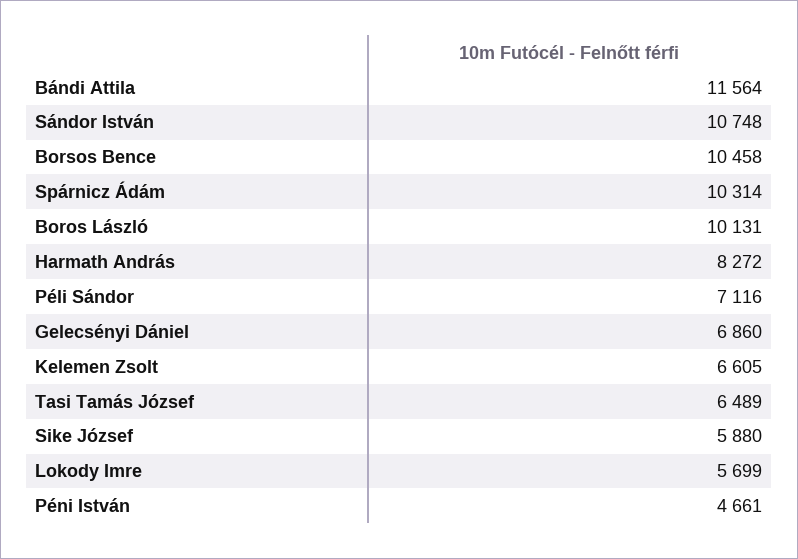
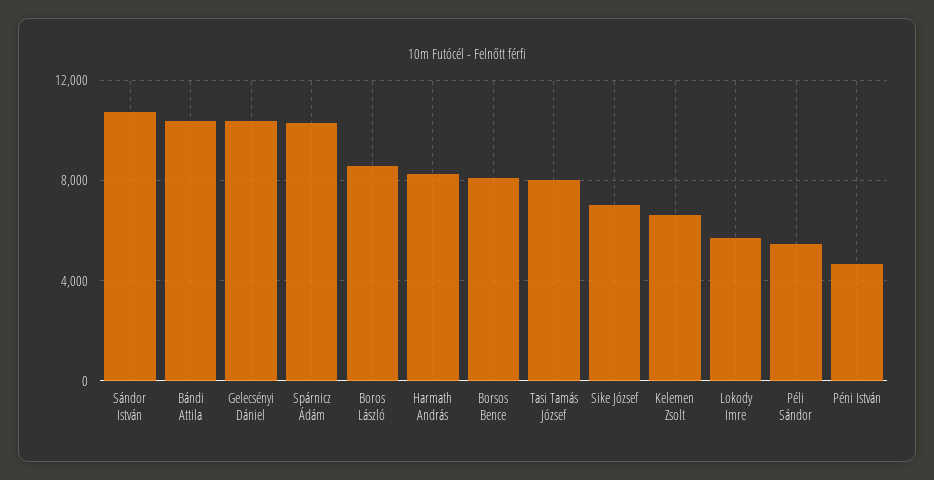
Bándi Attila: 11564 -> 10500
Borsos Bence: 10458 -> 8000
Boros László: 10131 -> 8500
Péli Sándor: 7116 -> 5500
Gelecsényi Dániel: 6860 -> 10500
Tasi Tamás József: 6489 -> 8000
Sike József: 5880 -> 7000

